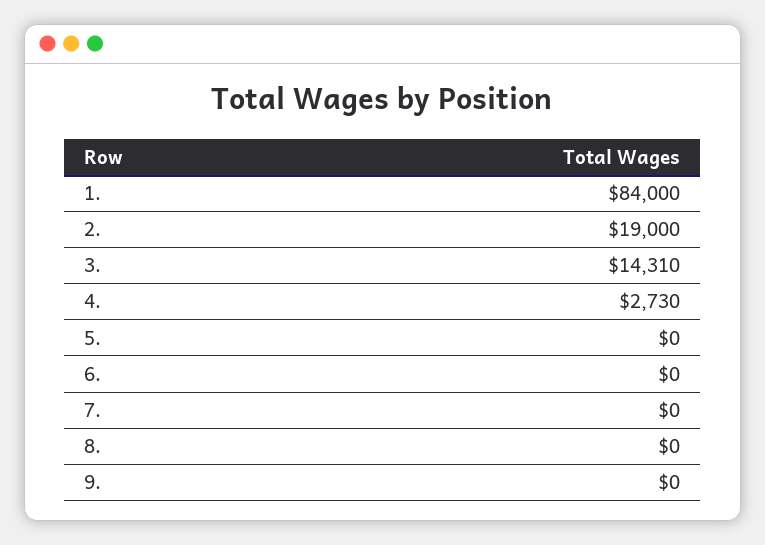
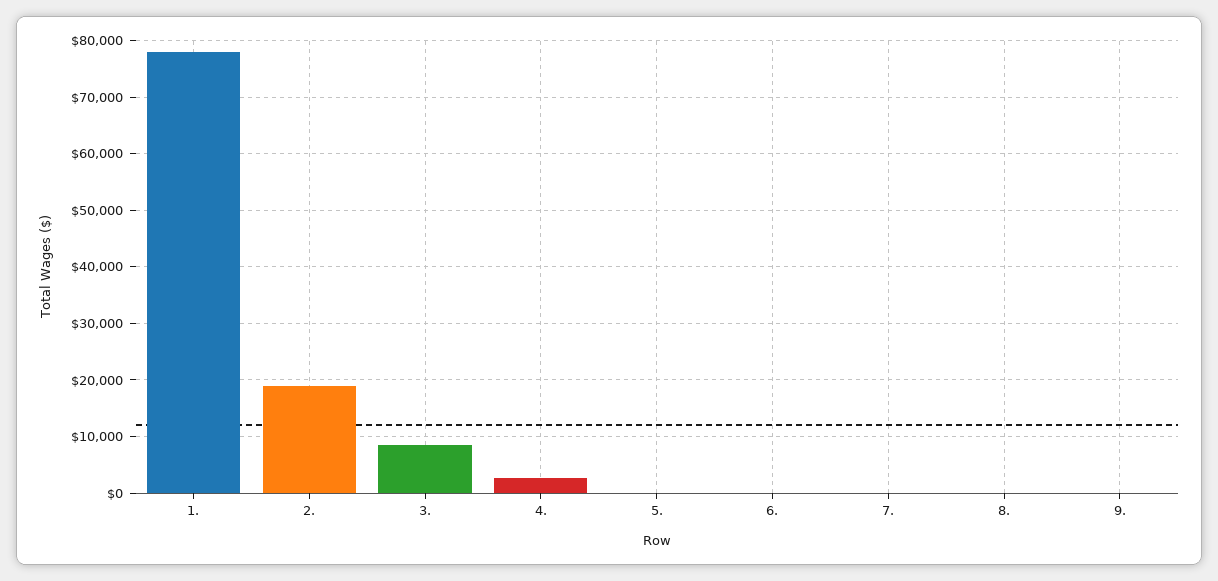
1.: 84000 -> 78000
3.: 14310 -> 8000

